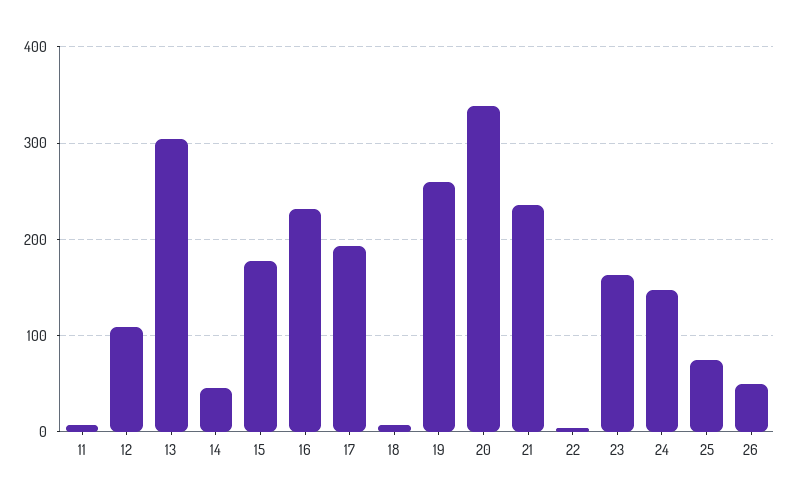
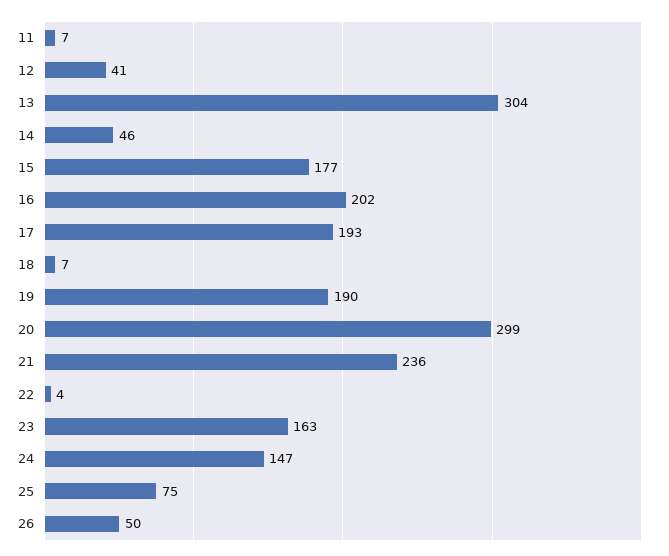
12: 110 -> 41
16: 230 -> 202
19: 260 -> 190
20: 340 -> 299

